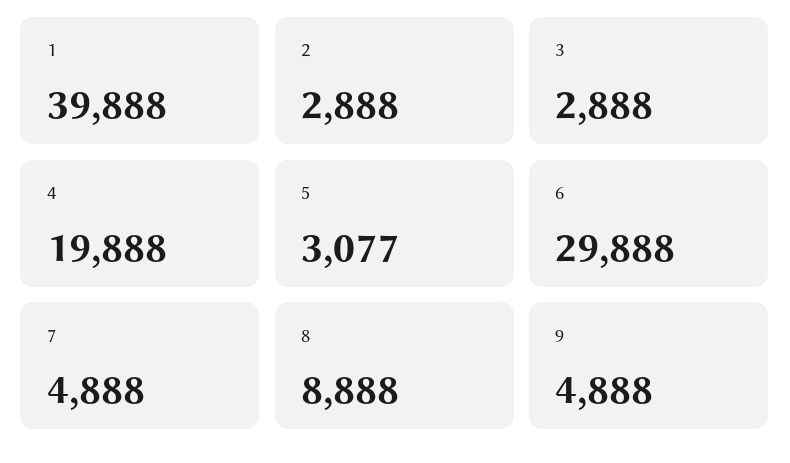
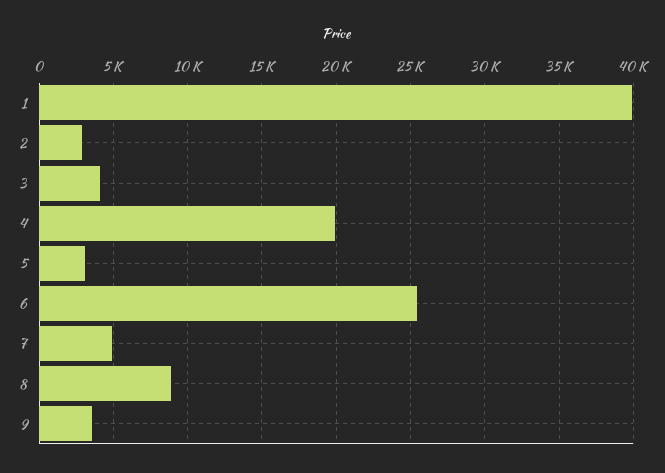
3: 2888 -> 4000
6: 29888 -> 25500
9: 4888 -> 3500

